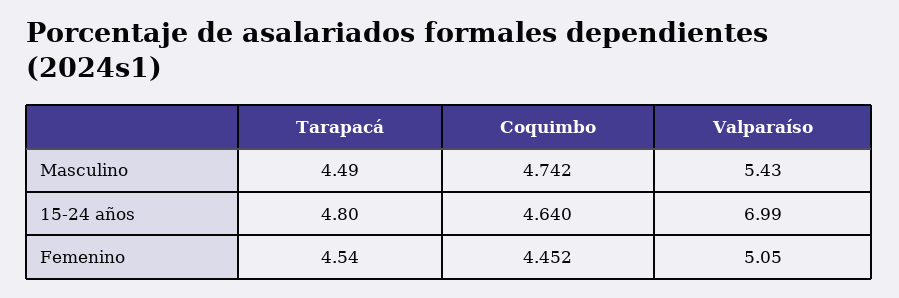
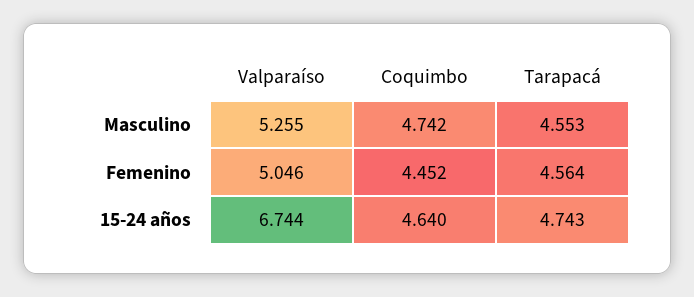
Tarapacá, Masculino: 4.49 -> 4.553
Valparaíso, Masculino: 5.43 -> 5.255
Tarapacá, 15-24 años: 4.8 -> 4.743
Valparaíso, 15-24 años: 6.99 -> 6.744
Tarapacá, Femenino: 4.54 -> 4.564

